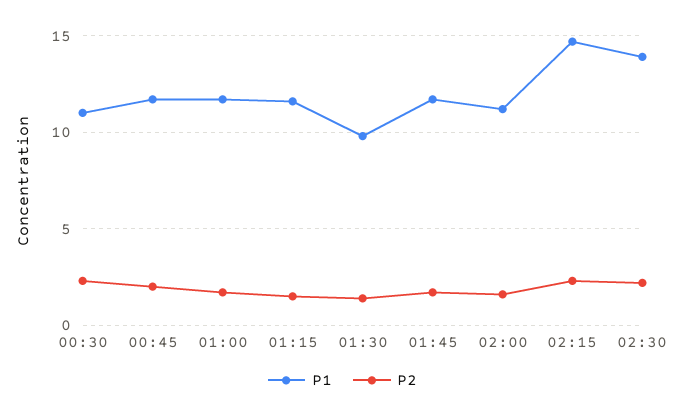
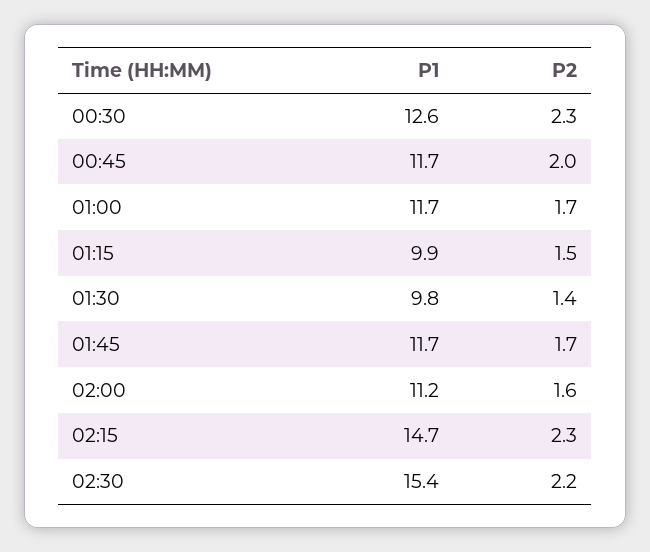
P1, 00:30: 11 -> 12.6
P1, 01:15: 11.5 -> 9.9
P1, 02:30: 14 -> 15.4

